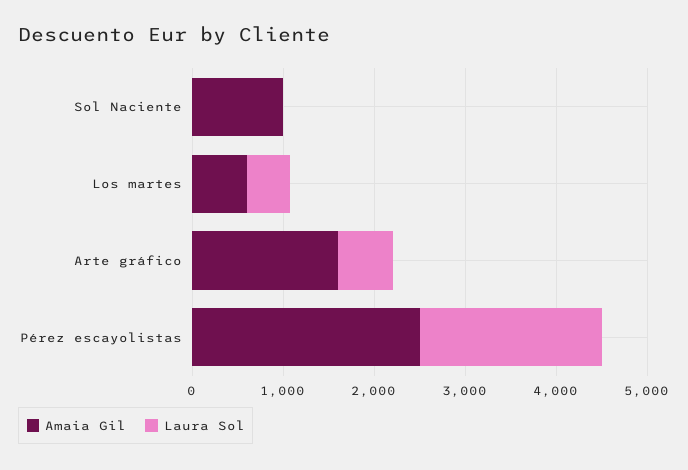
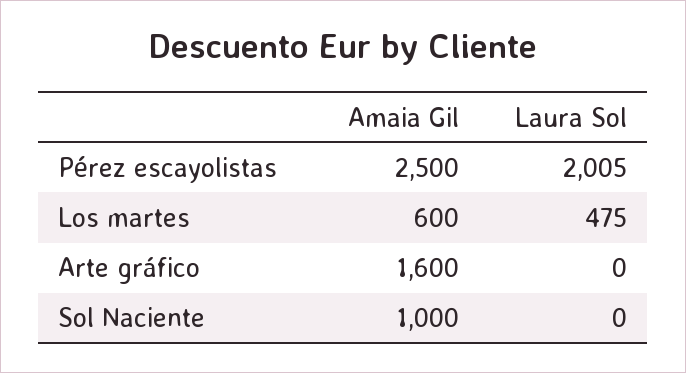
Laura Sol, Arte gráfico: 600 -> 0

